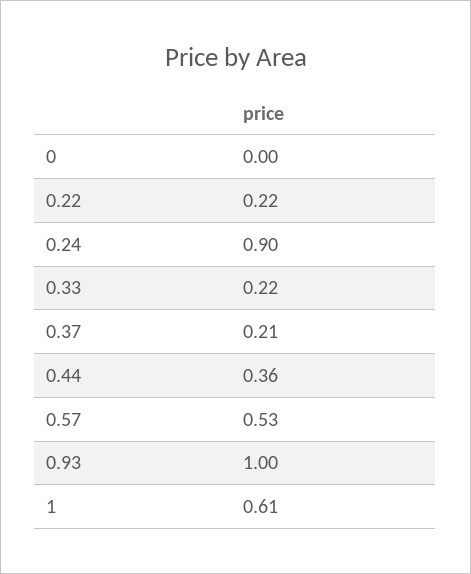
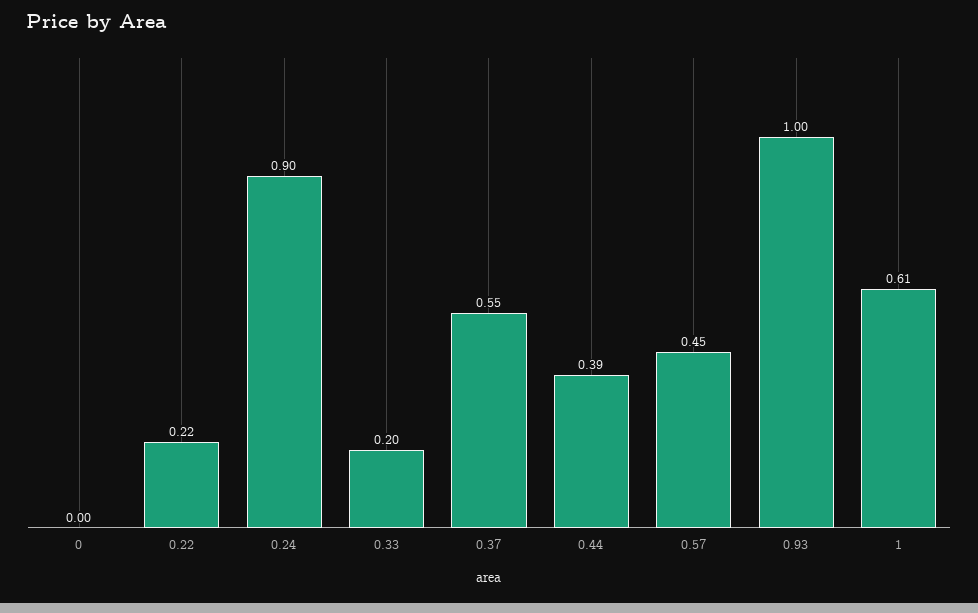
0.33: 0.22 -> 0.2
0.37: 0.21 -> 0.55
0.44: 0.36 -> 0.39
0.57: 0.53 -> 0.45

